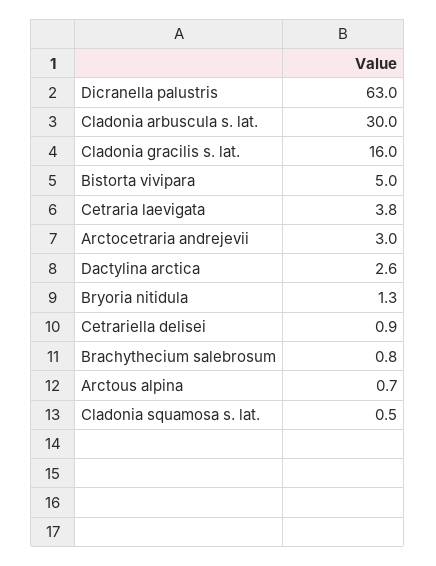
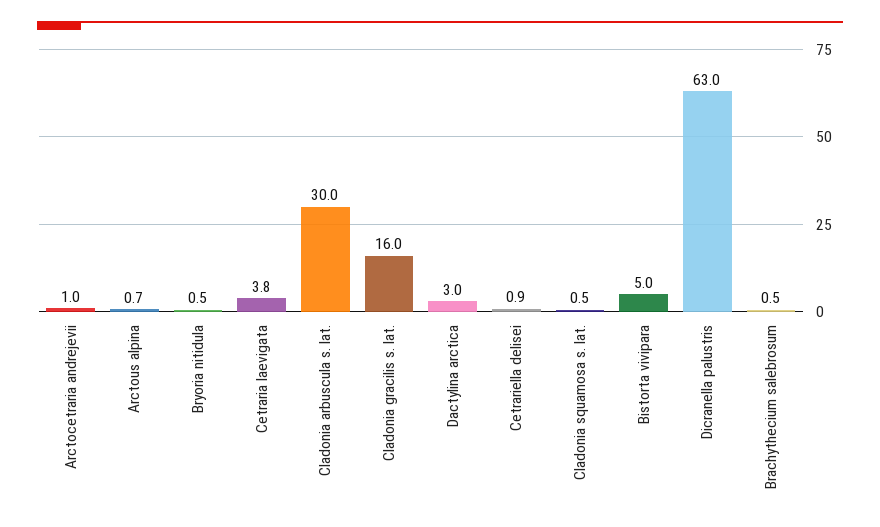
Arctocetraria andrejevii: 3 -> 1
Dactylina arctica: 2.6 -> 3
Bryoria nitidula: 1.3 -> 0.5
Brachythecium salebrosum: 0.8 -> 0.5

